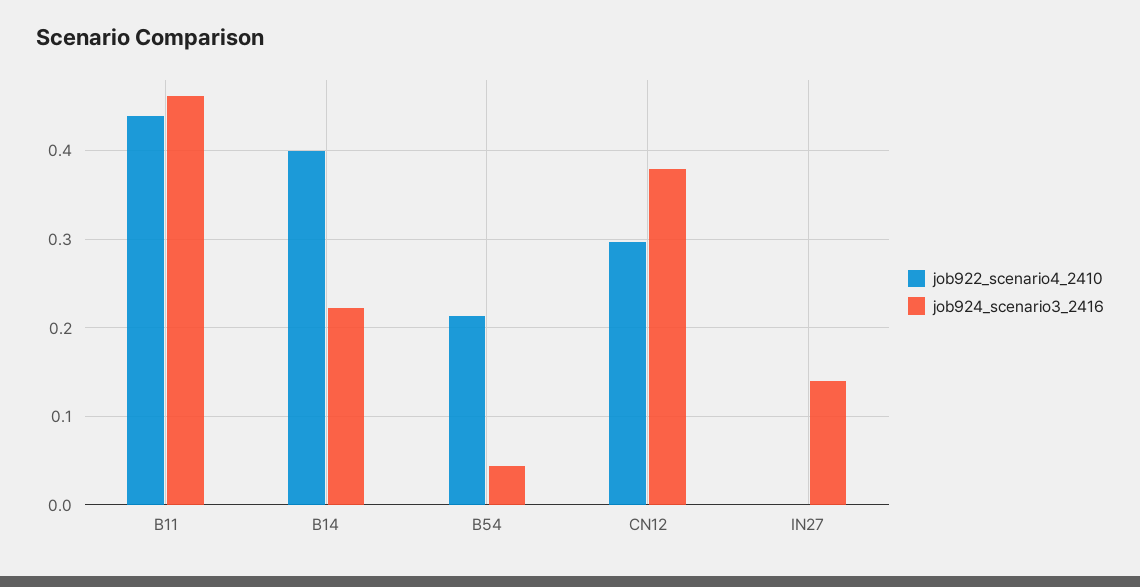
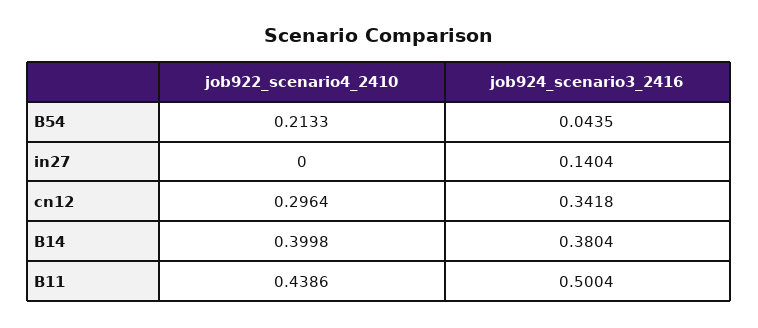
job924_scenario3_2416, B11: 0.46 -> 0.5004
job924_scenario3_2416, B14: 0.22 -> 0.3804
job924_scenario3_2416, CN12: 0.38 -> 0.3418

